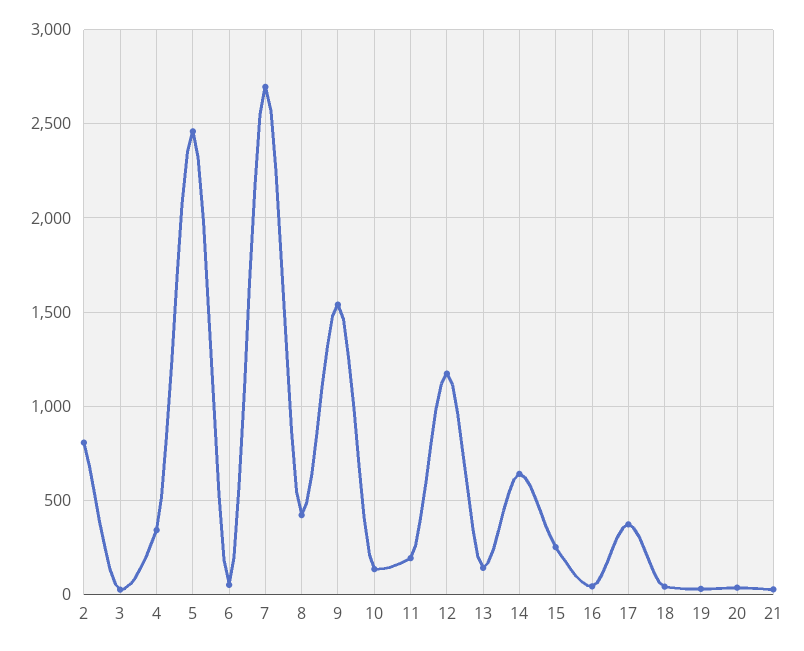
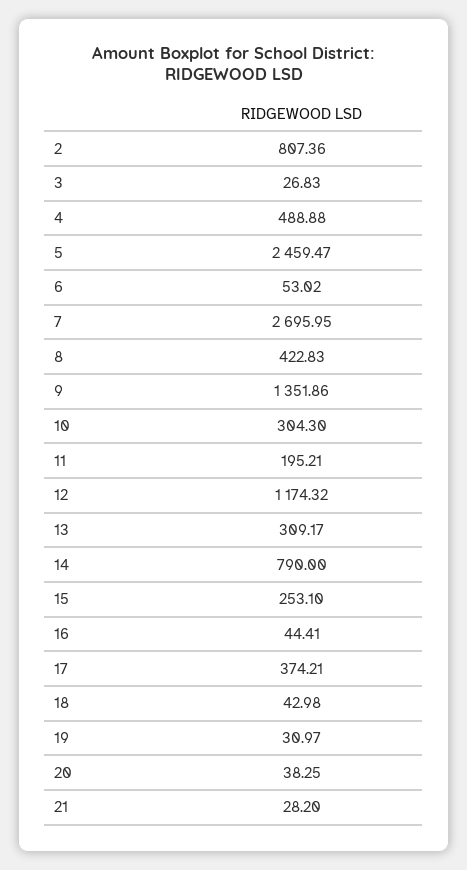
4: 350 -> 488.88
9: 1550 -> 1351.86
10: 150 -> 304.3
13: 150 -> 309.17
14: 650 -> 790

